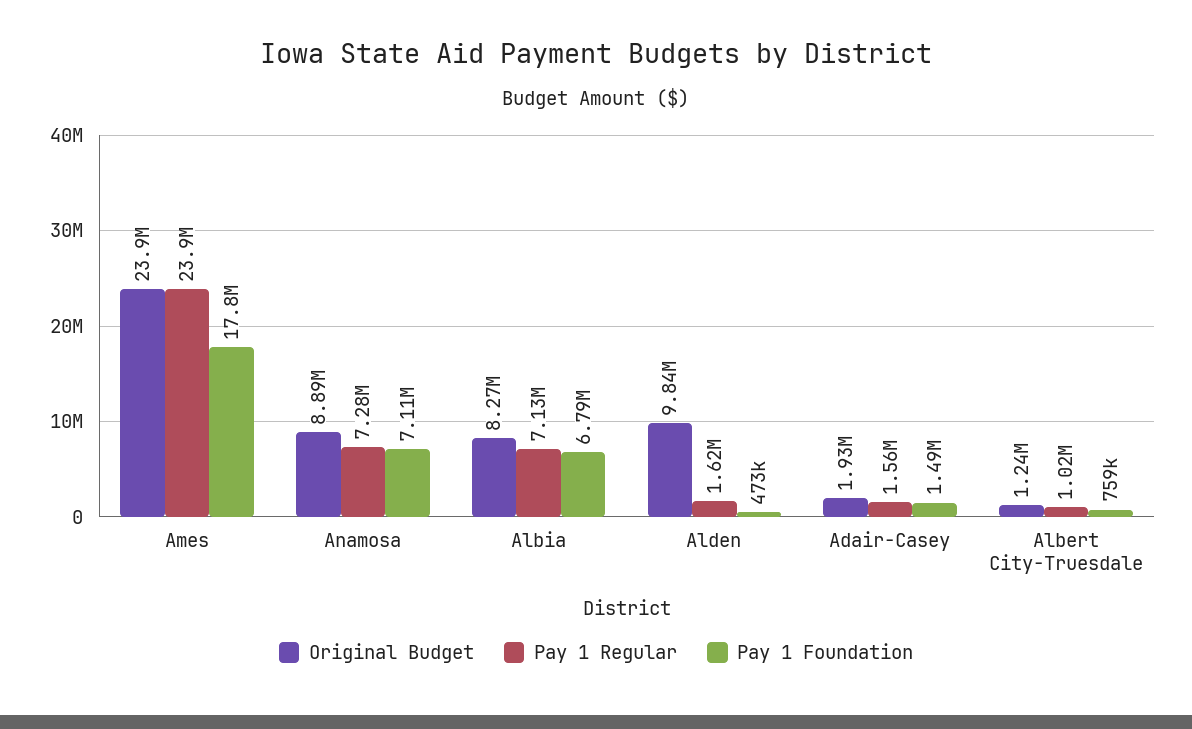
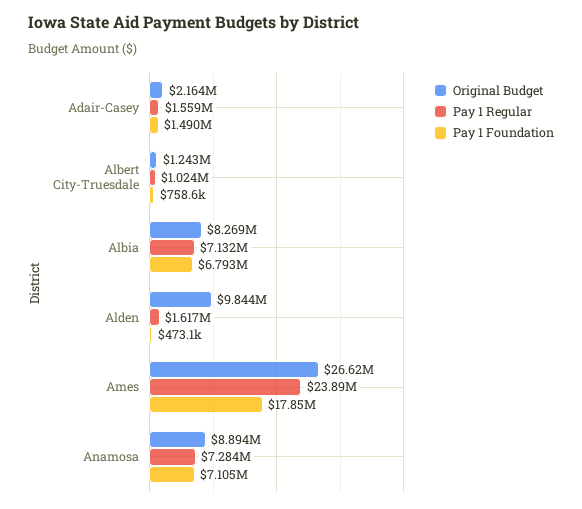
Original Budget, Ames: 23900000 -> 26620000
Original Budget, Adair-Casey: 1930000 -> 2164000

